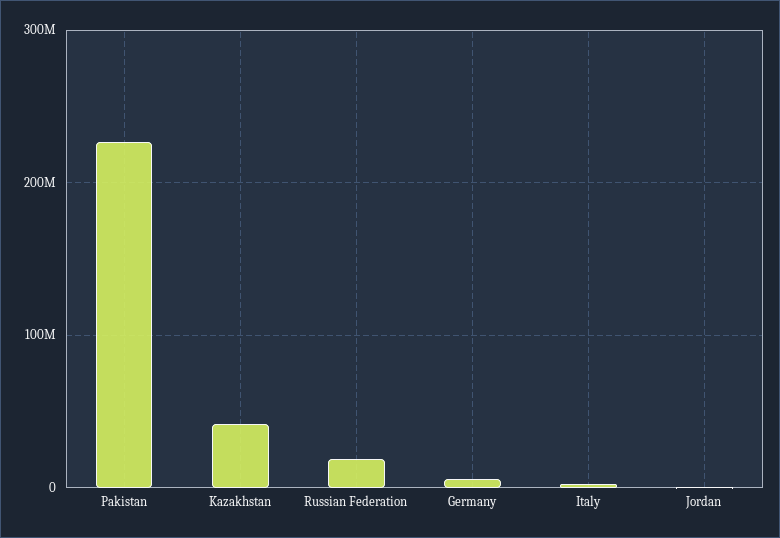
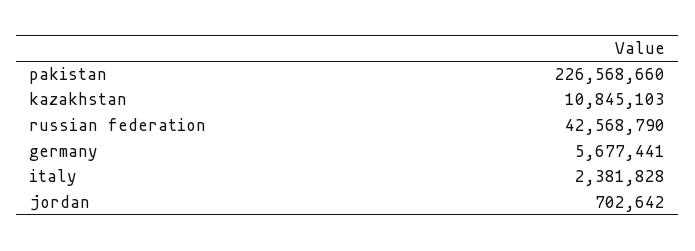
Kazakhstan: 40000000 -> 10845103
Russian Federation: 20000000 -> 42568790

